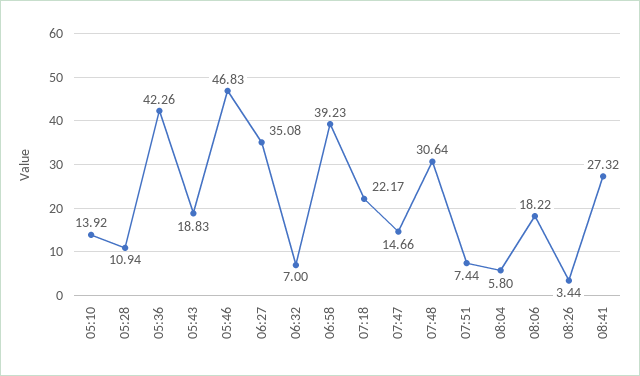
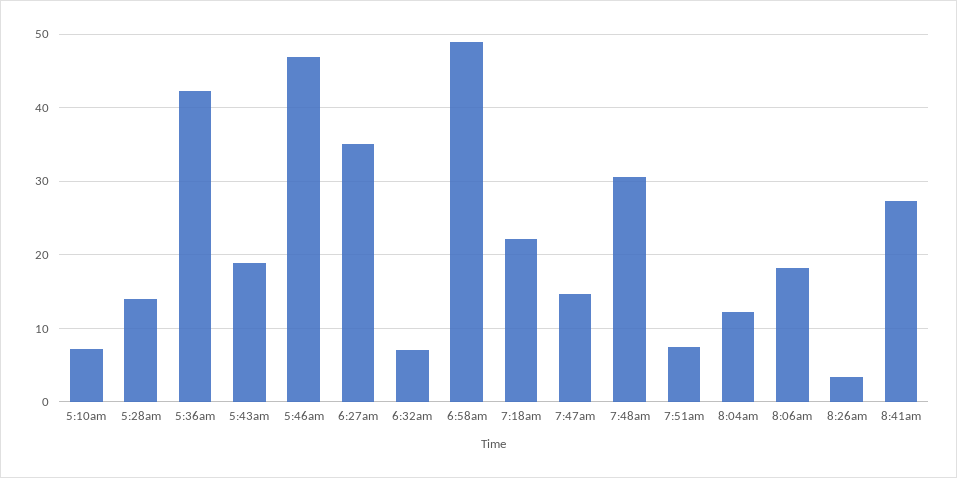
05:10: 13.92 -> 7
05:28: 10.94 -> 14
06:58: 39.23 -> 49
08:04: 5.8 -> 12

